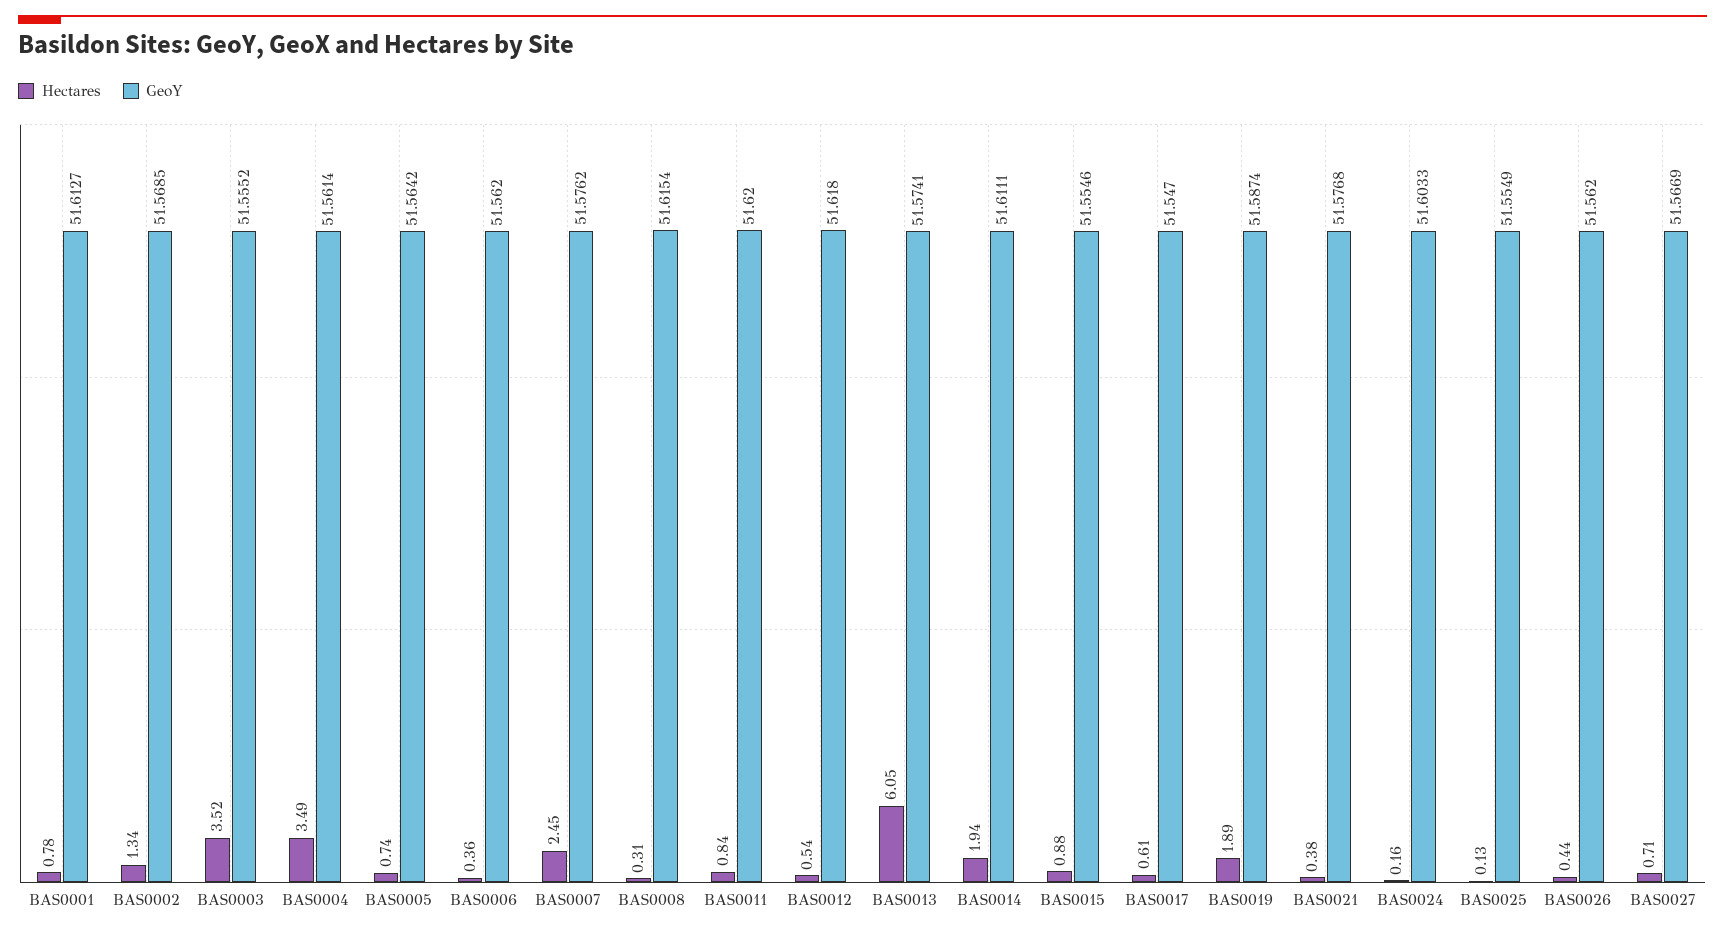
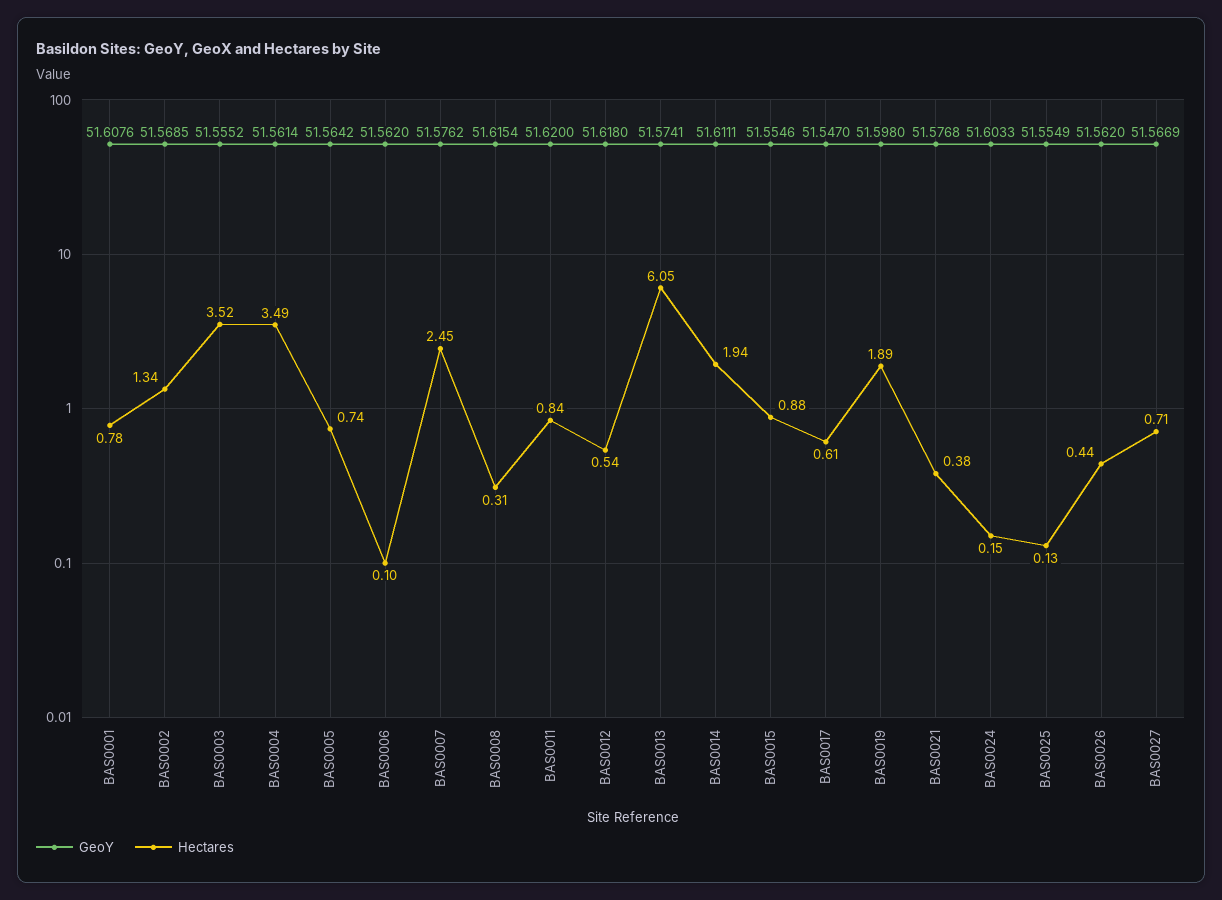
GeoY, BAS0001: 51.6127 -> 51.6076
Hectares, BAS0006: 0.36 -> 0.1
GeoY, BAS0019: 51.5874 -> 51.598
Hectares, BAS0024: 0.16 -> 0.15

